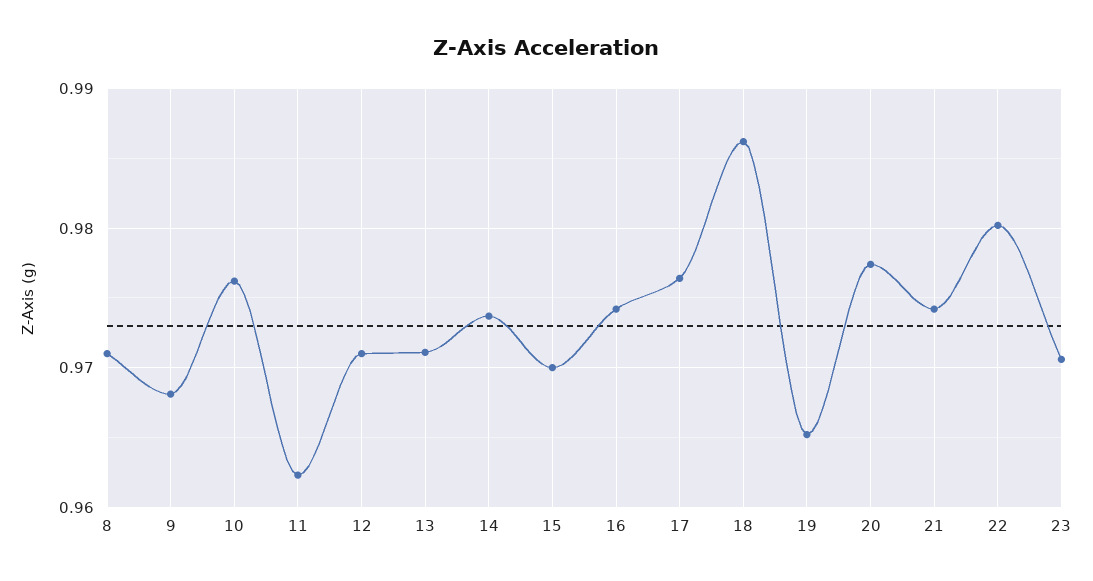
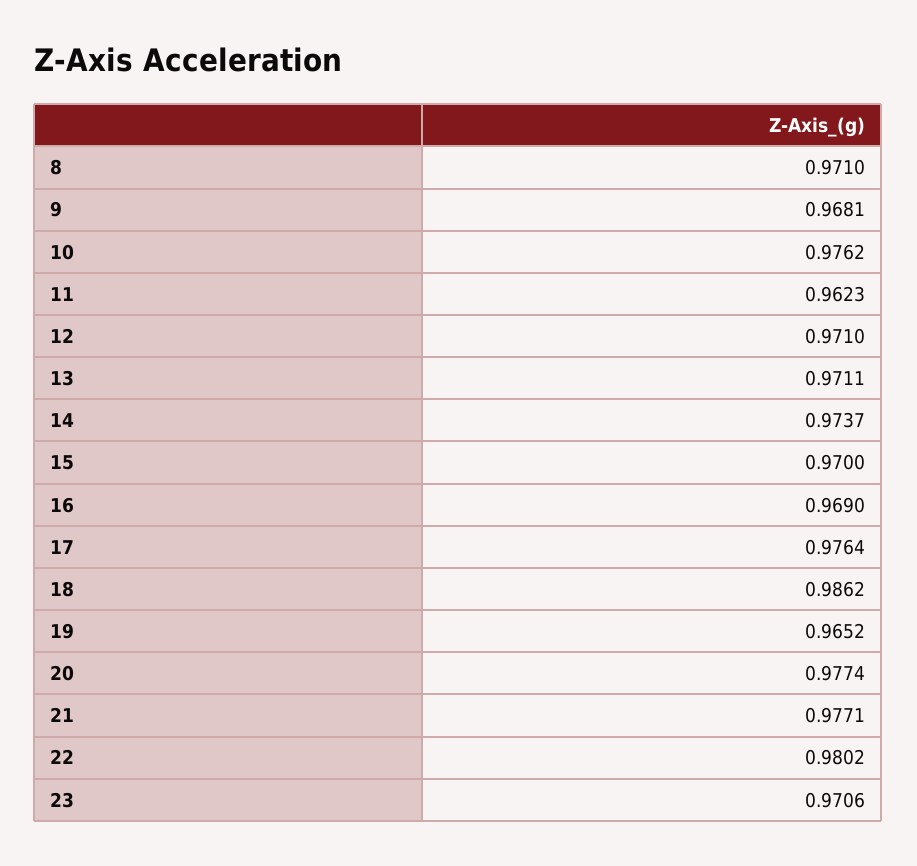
16: 0.974 -> 0.969
21: 0.974 -> 0.9771

